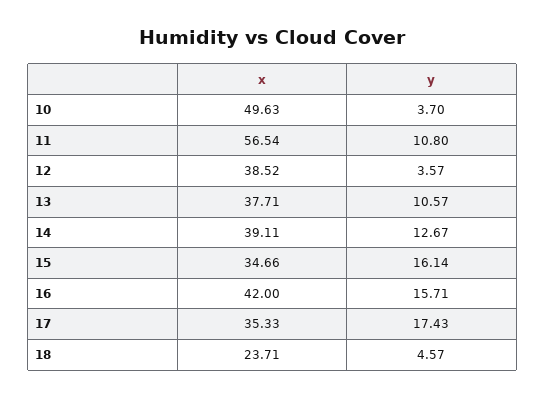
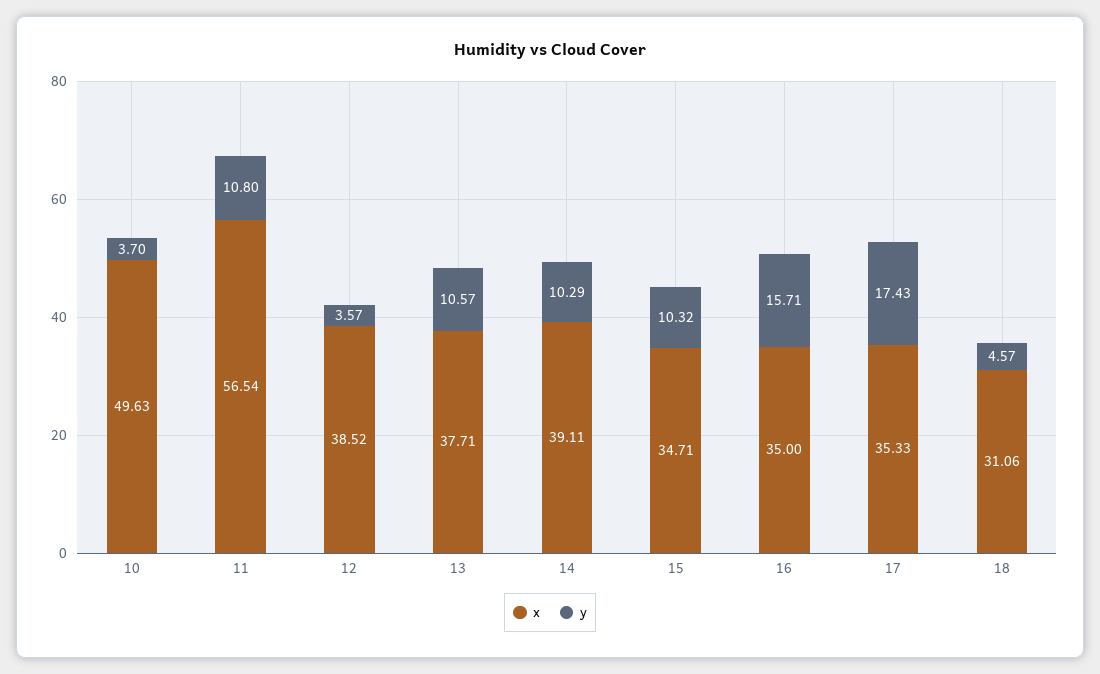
y, 14: 12.67 -> 10.29
x, 15: 34.66 -> 34.71
y, 15: 16.14 -> 10.32
x, 16: 42 -> 35
x, 18: 23.71 -> 31.06

